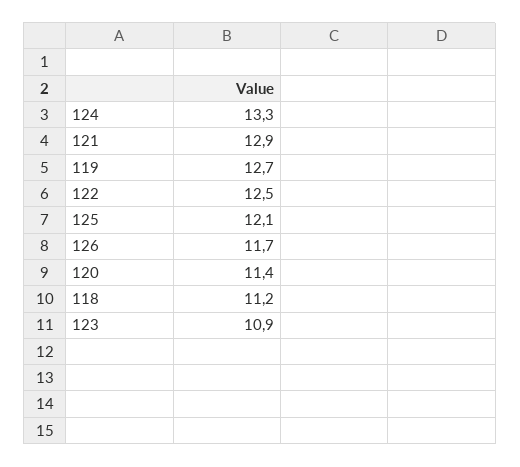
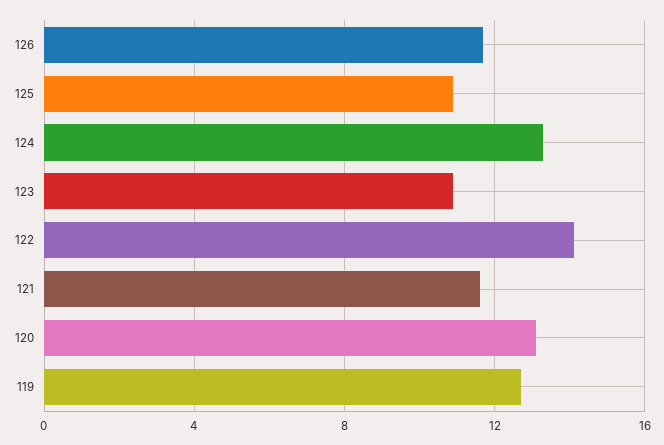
121: 12.9 -> 11.5
122: 12.5 -> 14
125: 12.1 -> 11
120: 11.4 -> 13
118: 11.2 -> none

